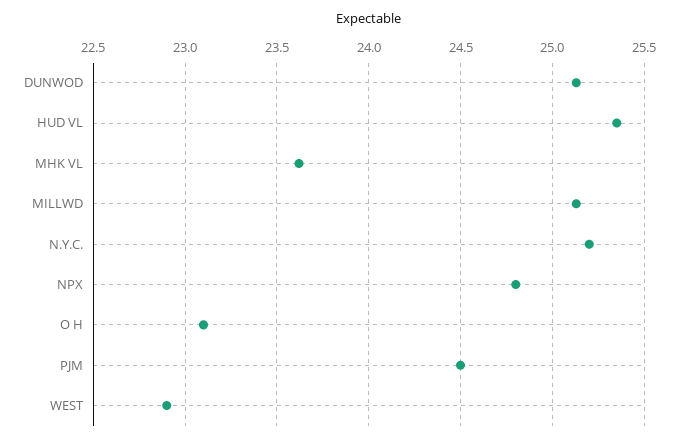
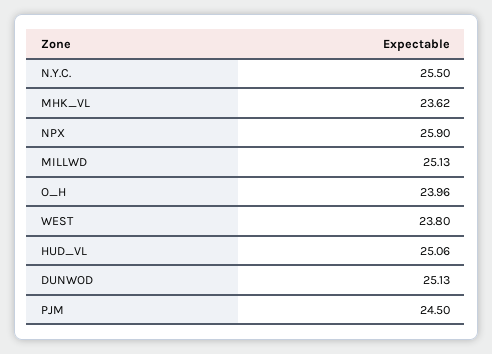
HUD VL: 25.35 -> 25.06
N.Y.C.: 25.2 -> 25.5
NPX: 24.8 -> 25.9
O H: 23.1 -> 23.96
WEST: 22.9 -> 23.8

